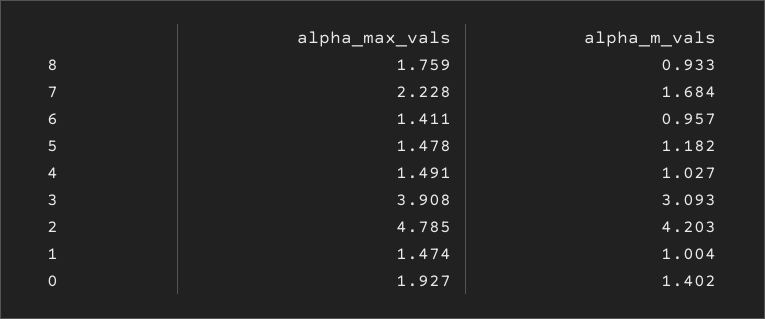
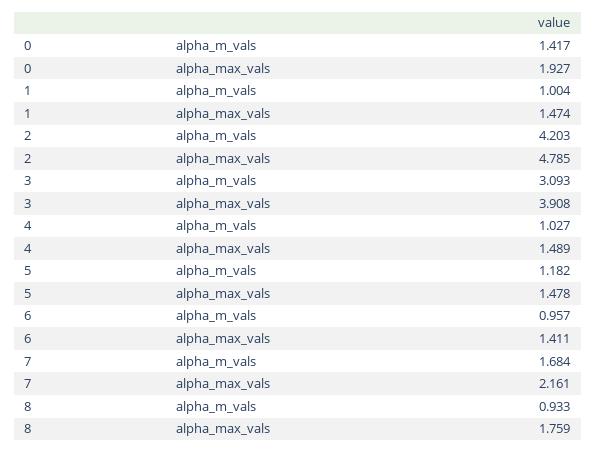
alpha_max_vals, 7: 2.228 -> 2.161
alpha_max_vals, 4: 1.491 -> 1.489
alpha_m_vals, 0: 1.402 -> 1.417

